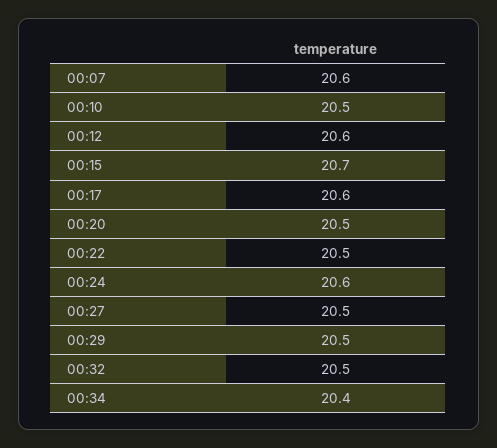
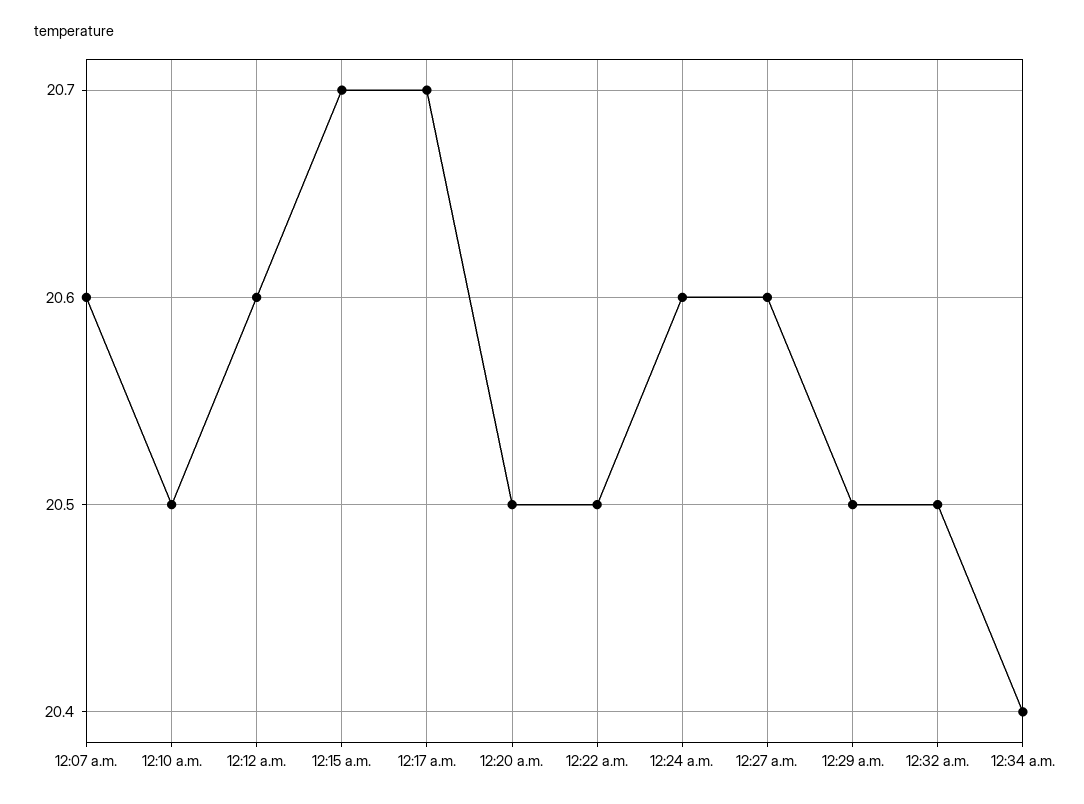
00:17: 20.6 -> 20.7
00:27: 20.5 -> 20.6

